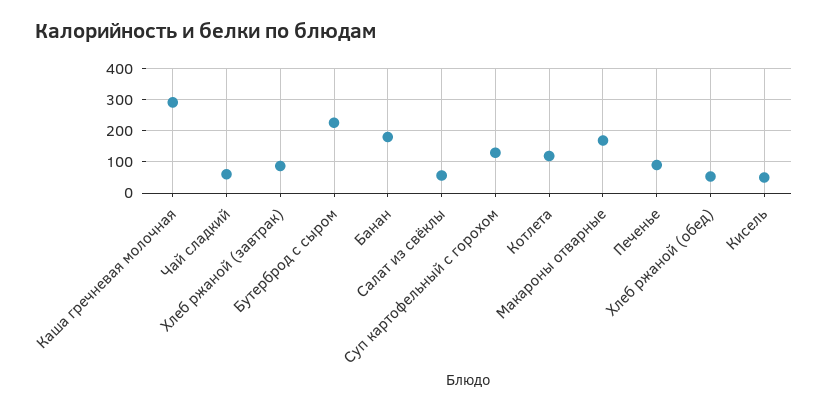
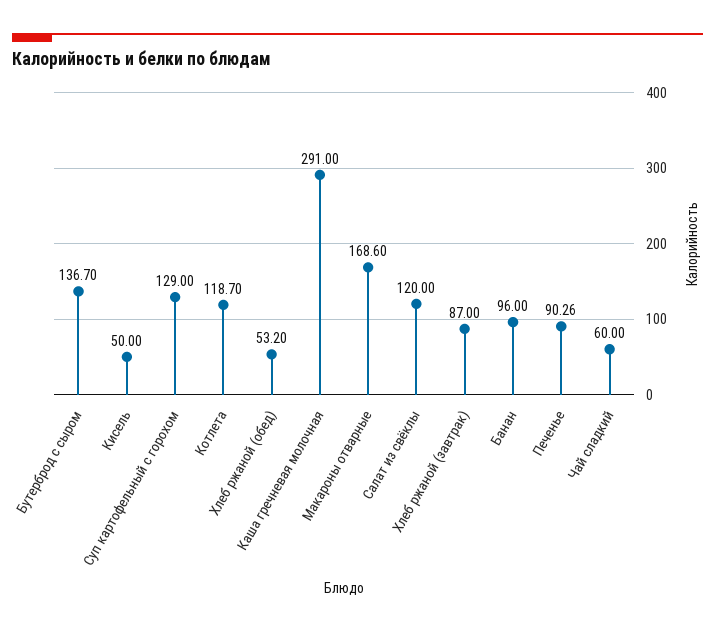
Бутерброд с сыром: 220 -> 136.7
Банан: 180 -> 96
Салат из свёклы: 60 -> 120

